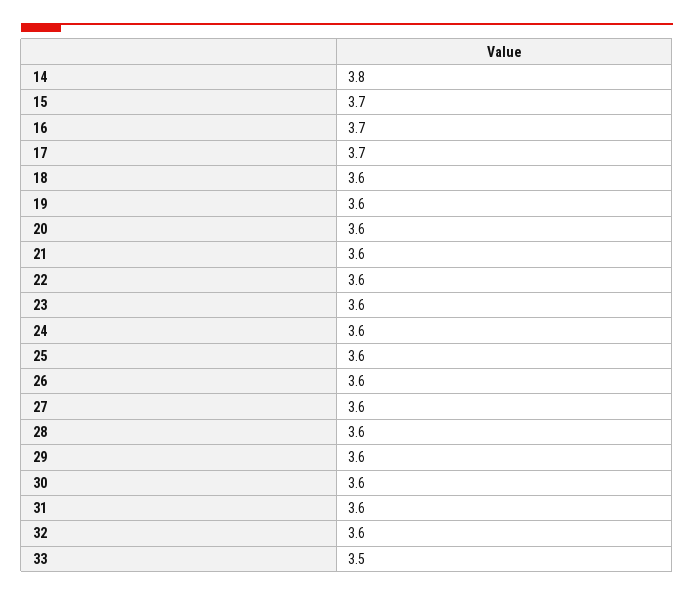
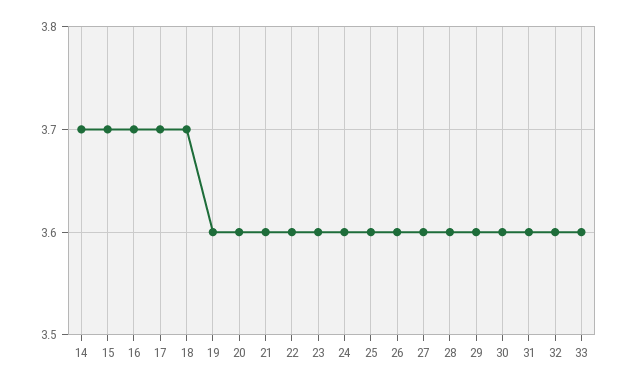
14: 3.8 -> 3.7
18: 3.6 -> 3.7
33: 3.5 -> 3.6

